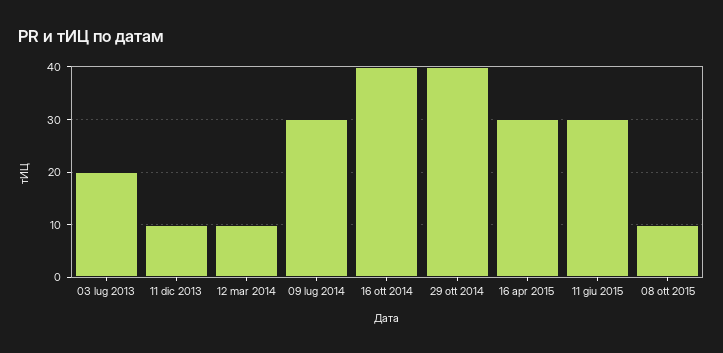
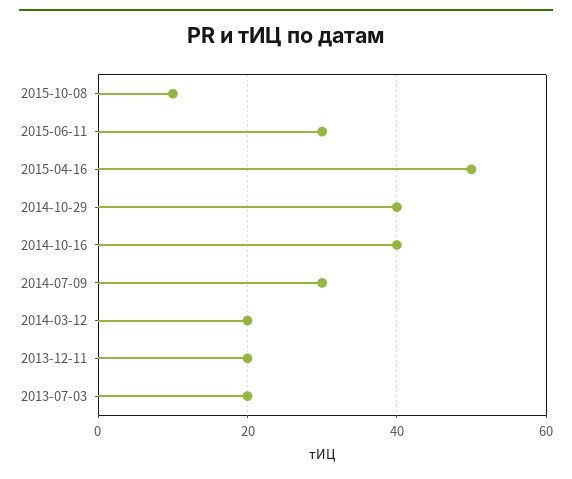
11 dic 2013: 10 -> 20
12 mar 2014: 10 -> 20
16 apr 2015: 30 -> 50

